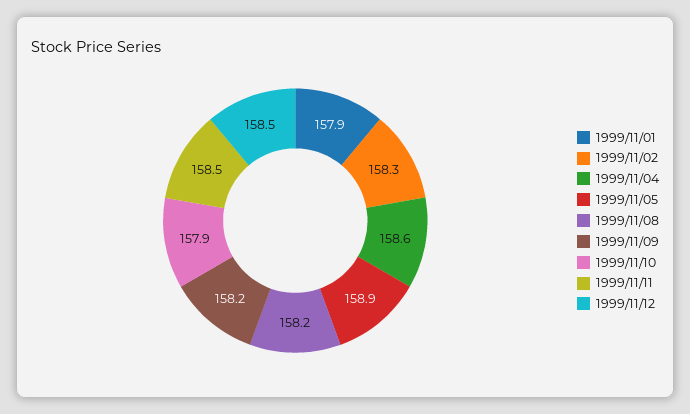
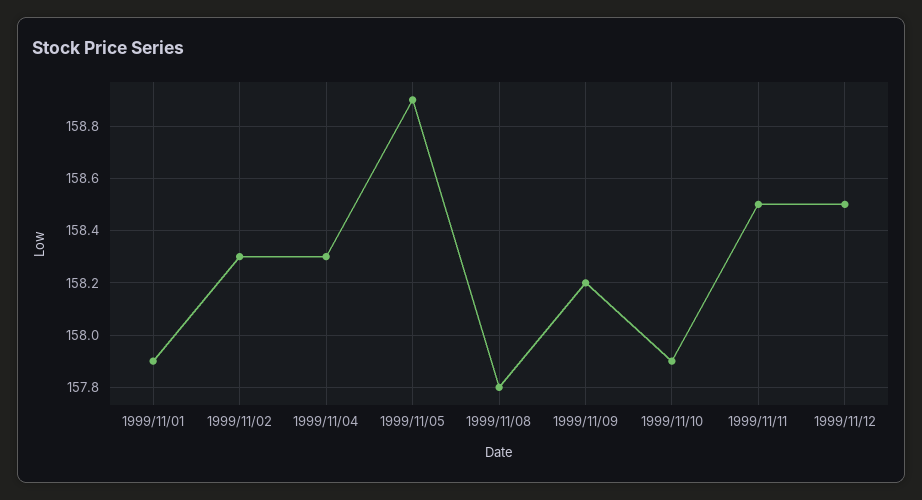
1999/11/04: 158.6 -> 158.3
1999/11/08: 158.2 -> 157.8

